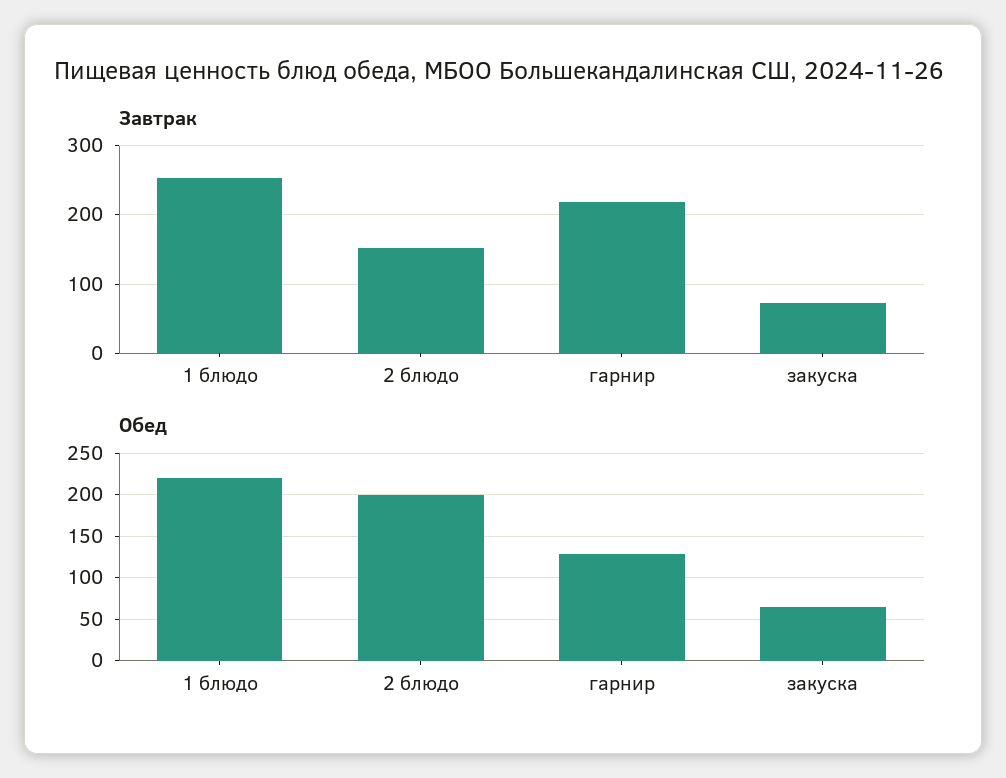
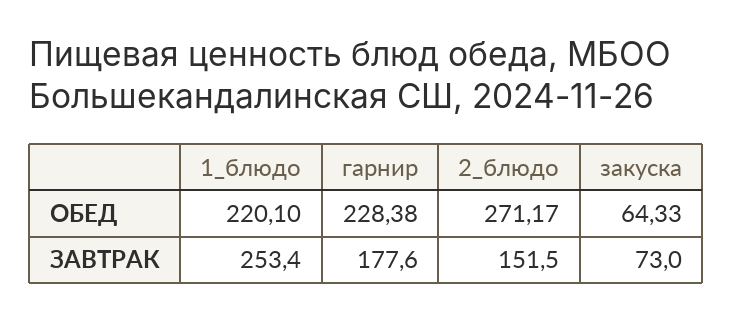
Завтрак, гарнир: 220 -> 177.6
Обед, 2 блюдо: 200 -> 271.17
Обед, гарнир: 130 -> 228.38

